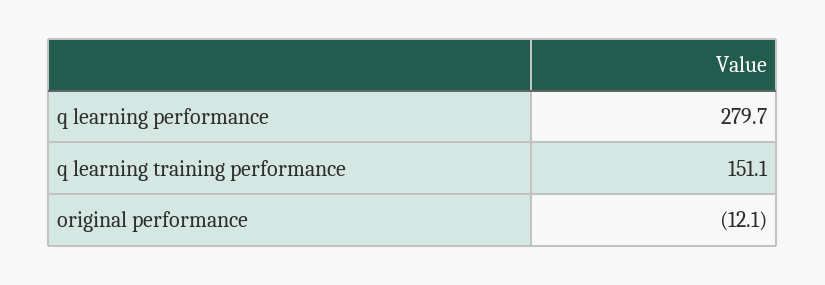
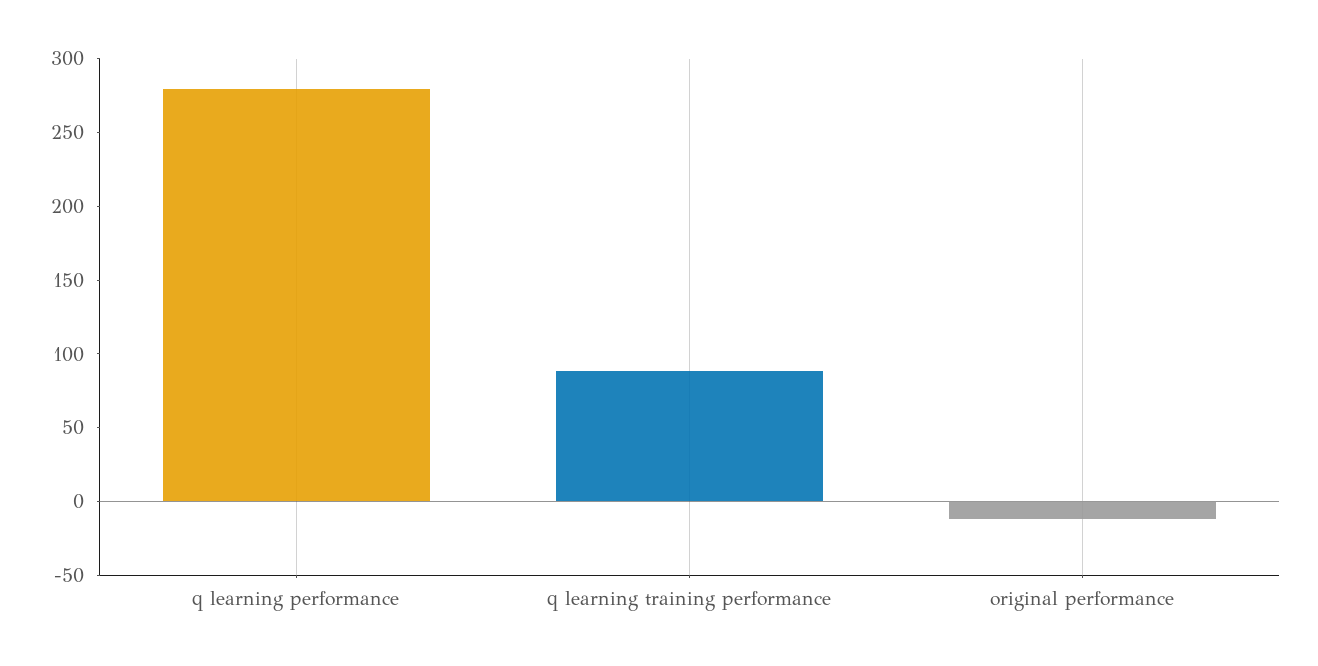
q learning training performance: 151.1 -> 90

